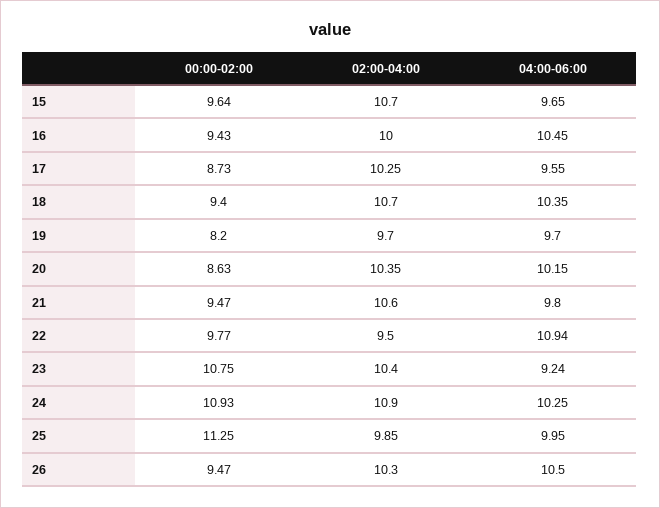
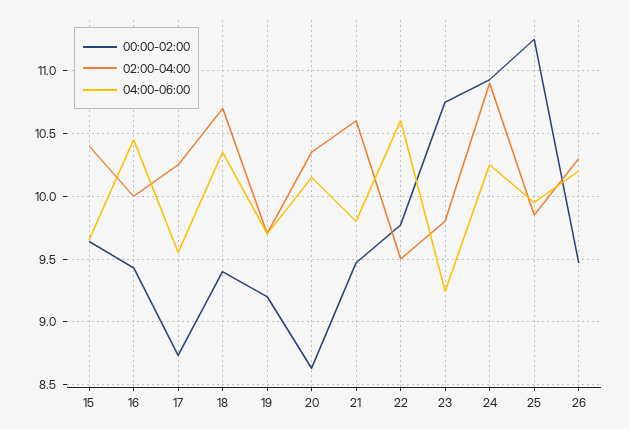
02:00-04:00, 15: 10.7 -> 10.4
00:00-02:00, 19: 8.2 -> 9.2
04:00-06:00, 22: 10.94 -> 10.6
02:00-04:00, 23: 10.4 -> 9.8
04:00-06:00, 26: 10.5 -> 10.2

